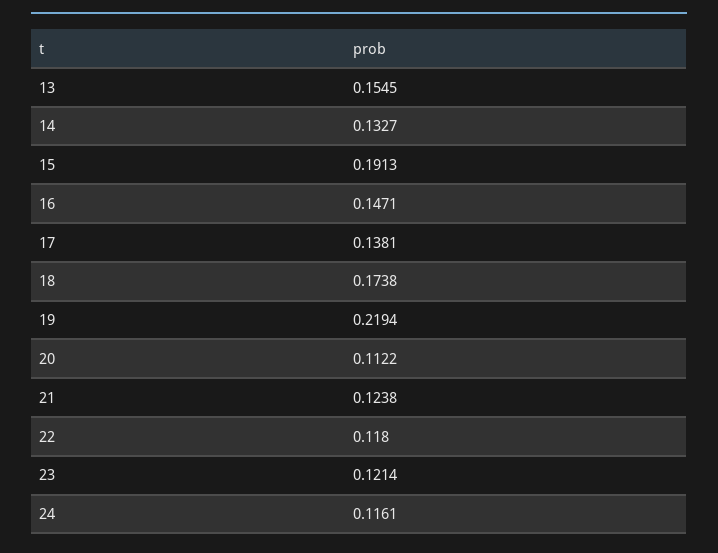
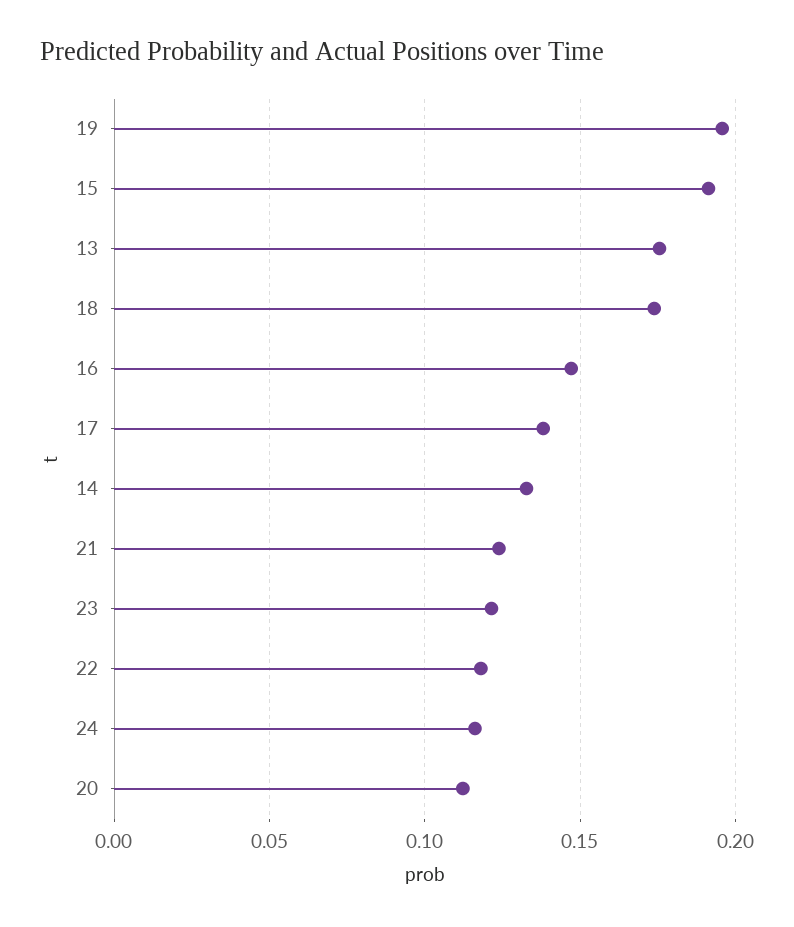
13: 0.1545 -> 0.175
19: 0.2194 -> 0.195

